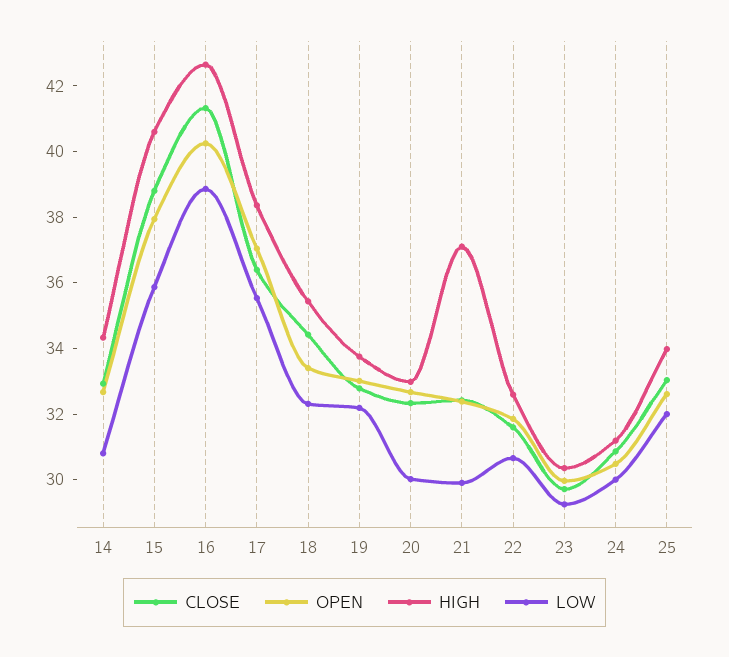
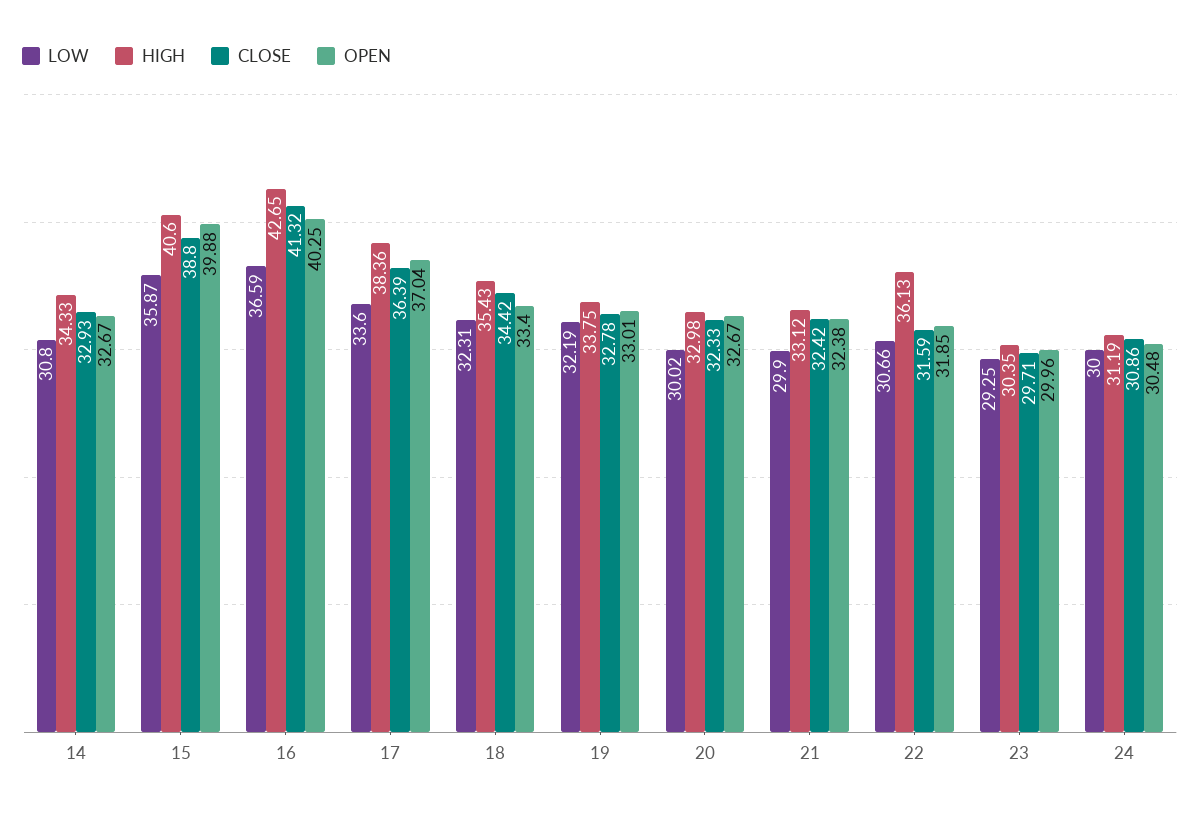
OPEN, 15: 38 -> 39.88
LOW, 16: 39 -> 36.59
LOW, 17: 35.5 -> 33.6
HIGH, 21: 37 -> 33.12
HIGH, 22: 32.5 -> 36.13
CLOSE, 25: 33 -> none
OPEN, 25: 32.5 -> none
HIGH, 25: 34 -> none
LOW, 25: 32 -> none

